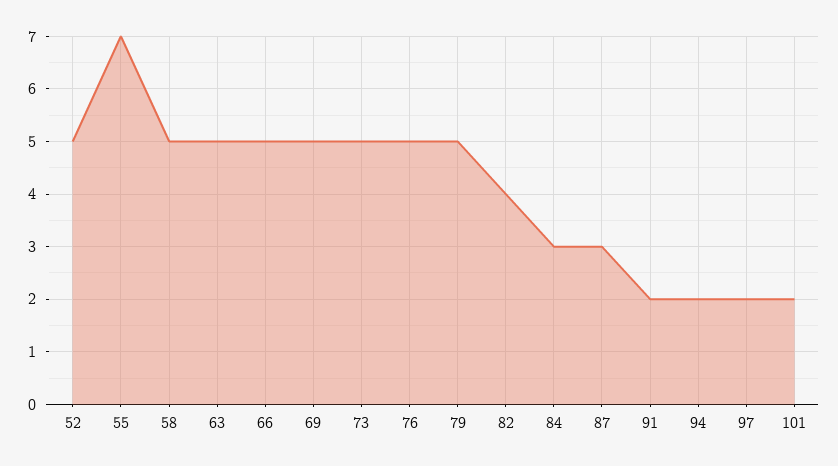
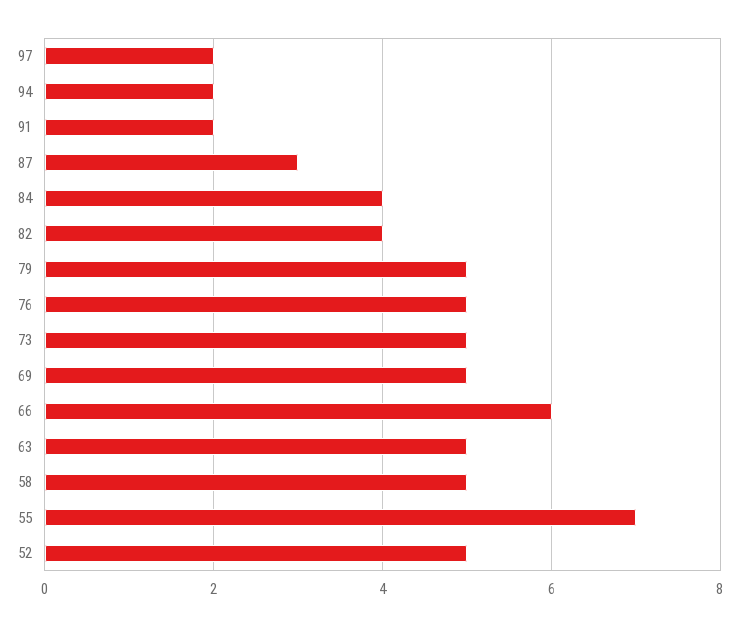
66: 5 -> 6
84: 3 -> 4
101: 2 -> none

